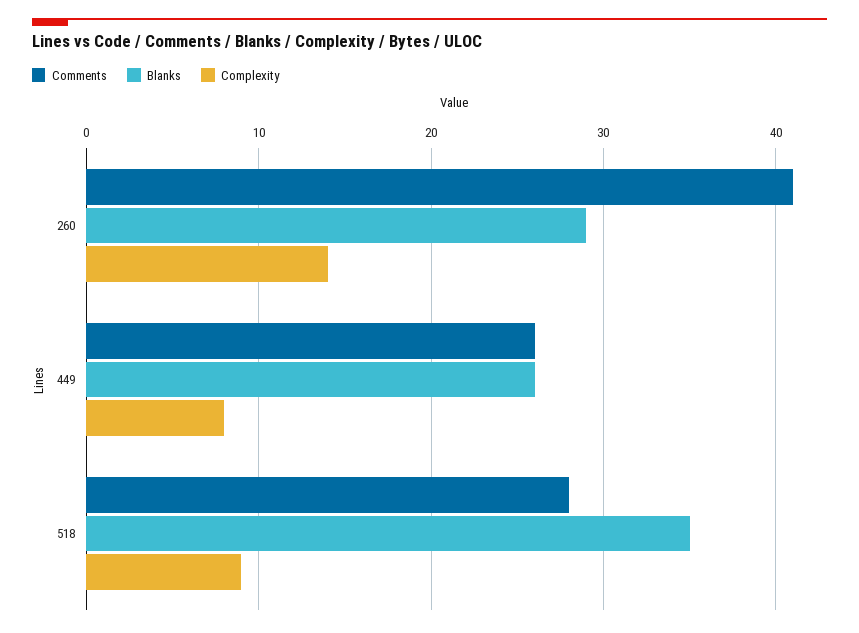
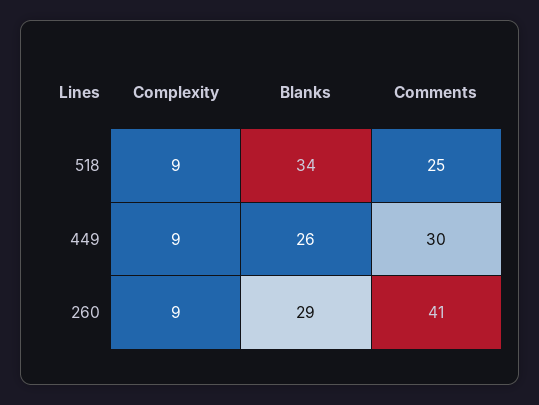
Complexity, 260: 14 -> 9
Comments, 449: 26 -> 30
Complexity, 449: 8 -> 9
Comments, 518: 28 -> 25
Blanks, 518: 35 -> 34

